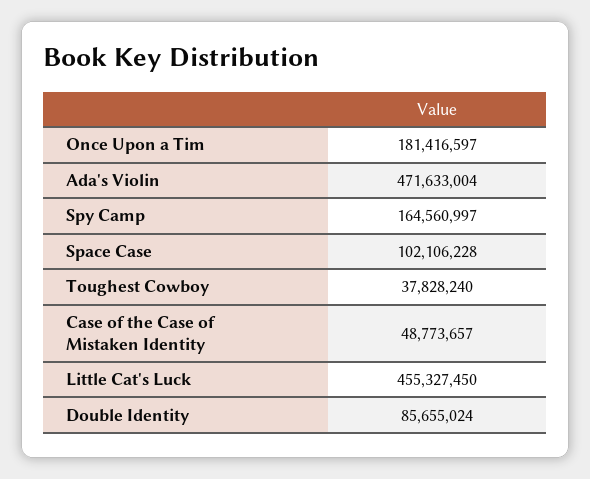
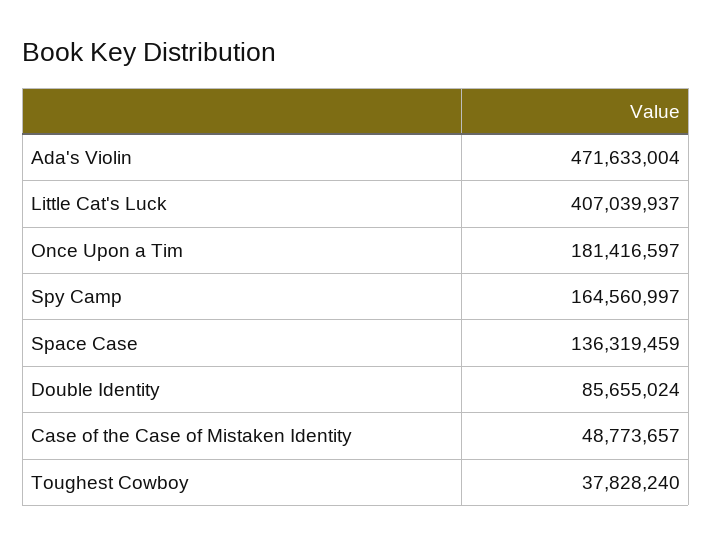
Space Case: 102106228 -> 136319459
Little Cat's Luck: 455327450 -> 407039937

